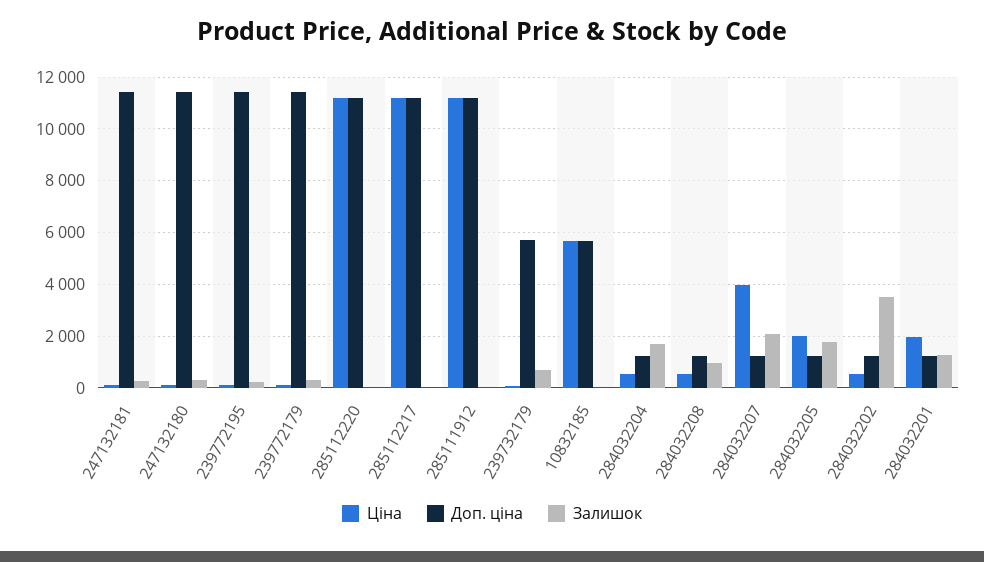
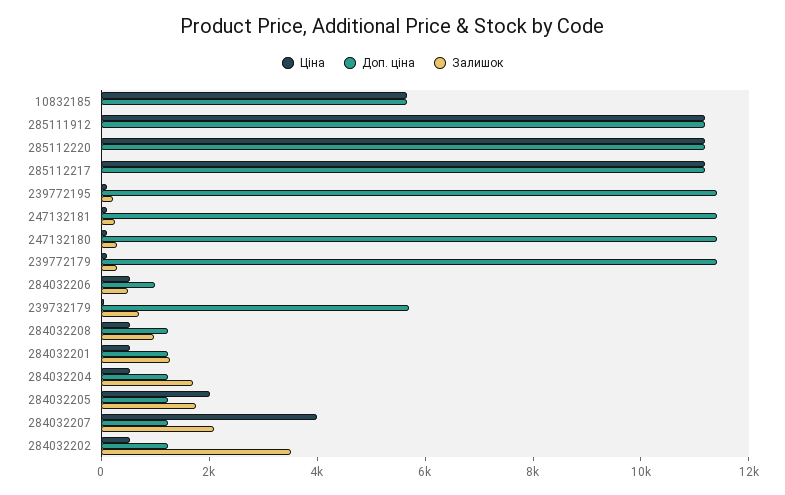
Ціна, 284032201: 2000 -> 500
Ціна, 284032206: none -> 500
Доп. ціна, 284032206: none -> 1000
Залишок, 284032206: none -> 500

